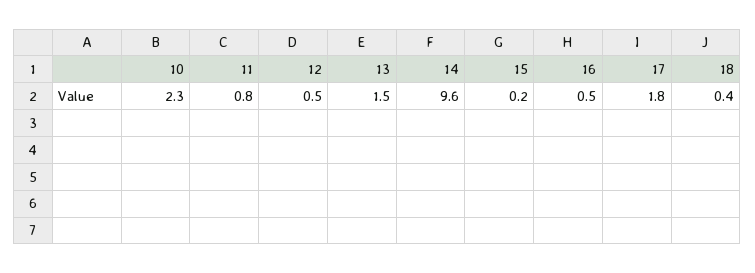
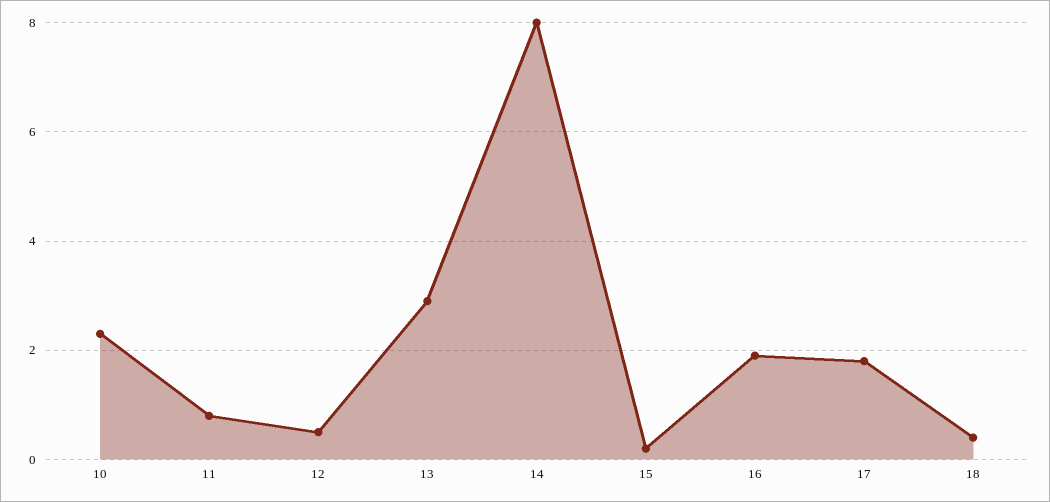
13: 1.5 -> 3
14: 9.6 -> 8
16: 0.5 -> 2

